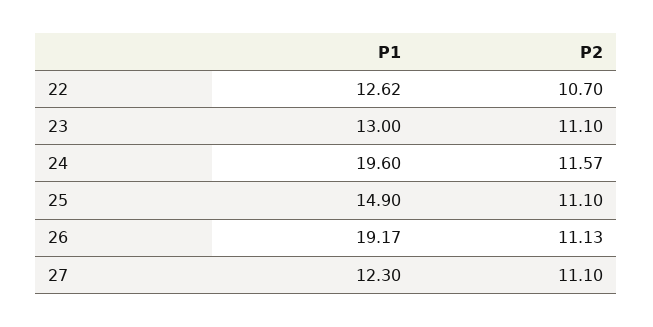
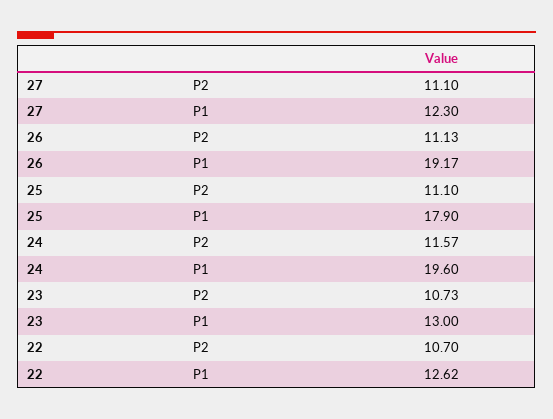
P2, 23: 11.1 -> 10.73
P1, 25: 14.9 -> 17.9

